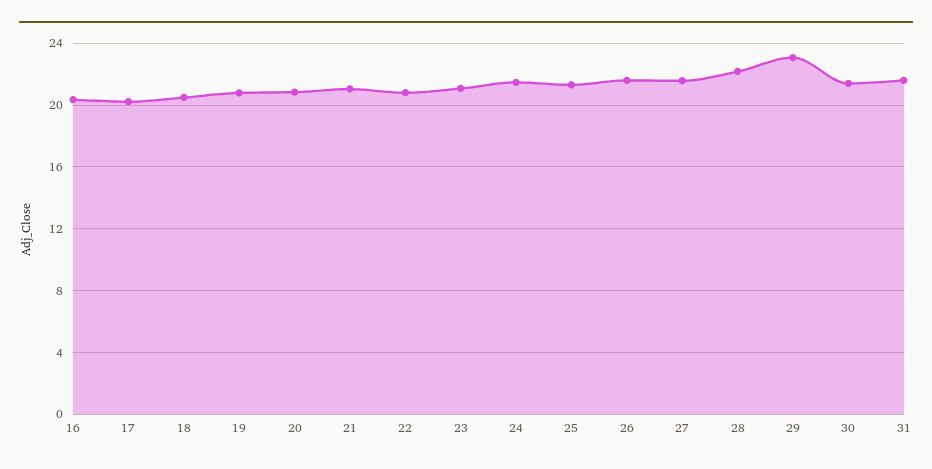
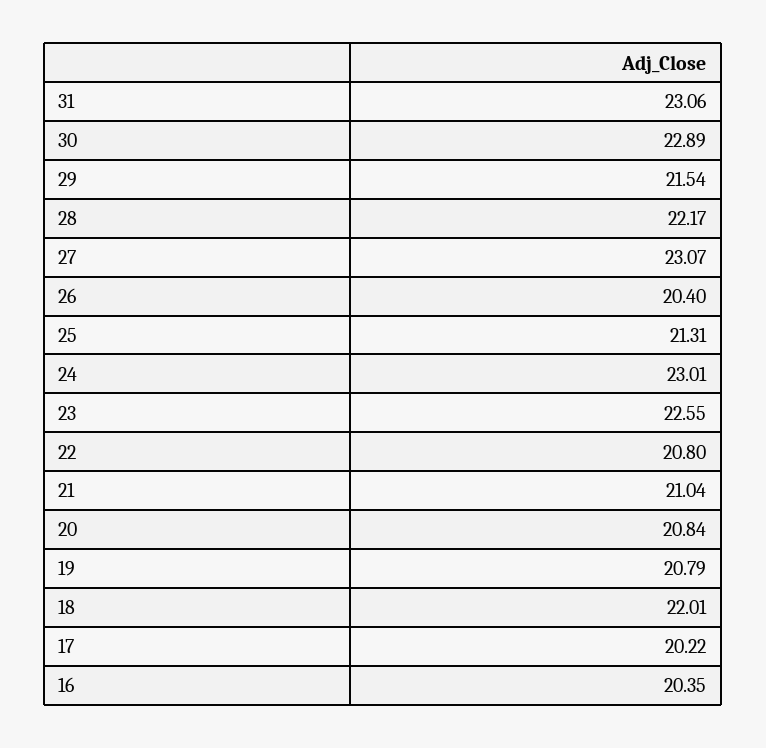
18: 20.5 -> 22.01
23: 21 -> 22.55
24: 21.5 -> 23.01
26: 21.5 -> 20.4
27: 21.5 -> 23.07
29: 23 -> 21.54
30: 21.5 -> 22.89
31: 21.5 -> 23.06

